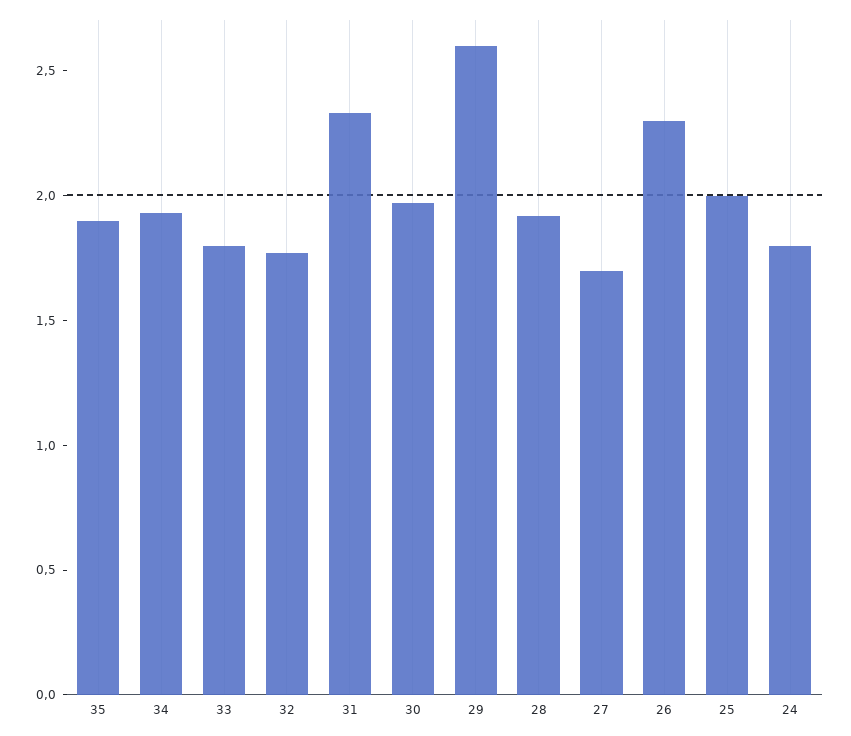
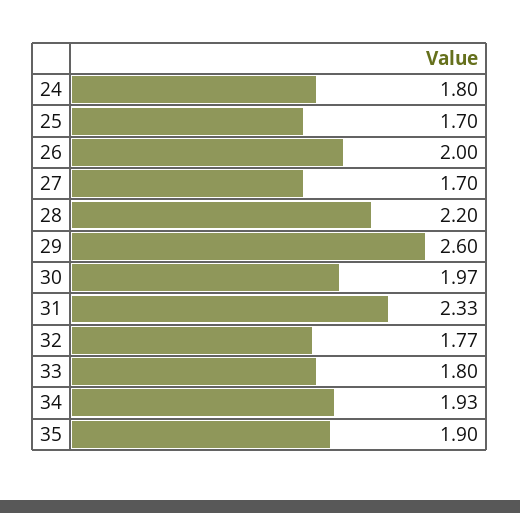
28: 1.9 -> 2.2
26: 2.3 -> 2
25: 2 -> 1.7

